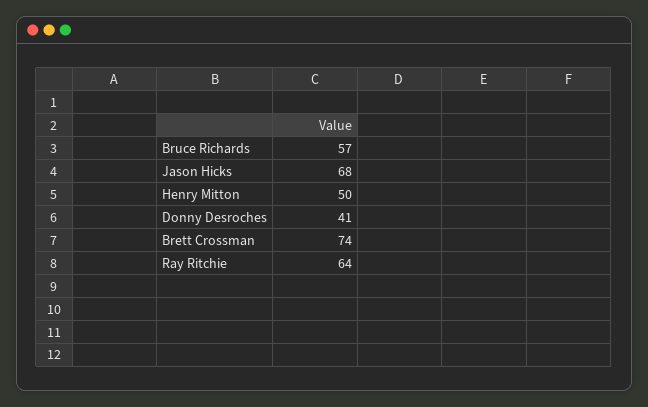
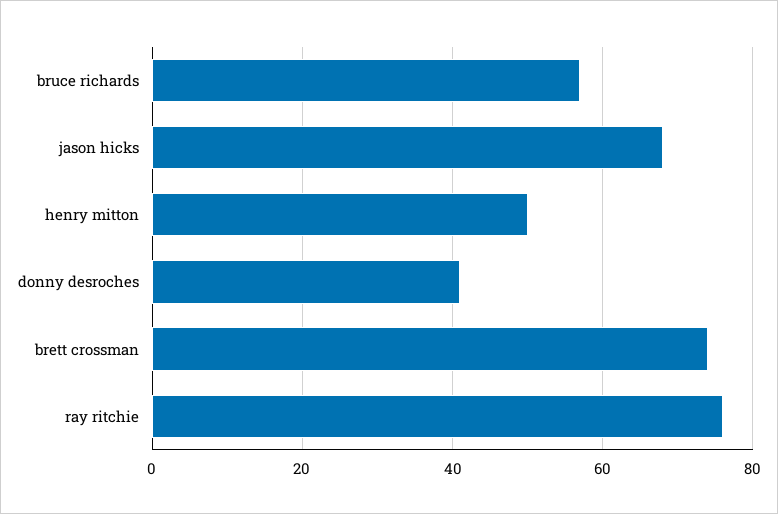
Ray Ritchie: 64 -> 75

